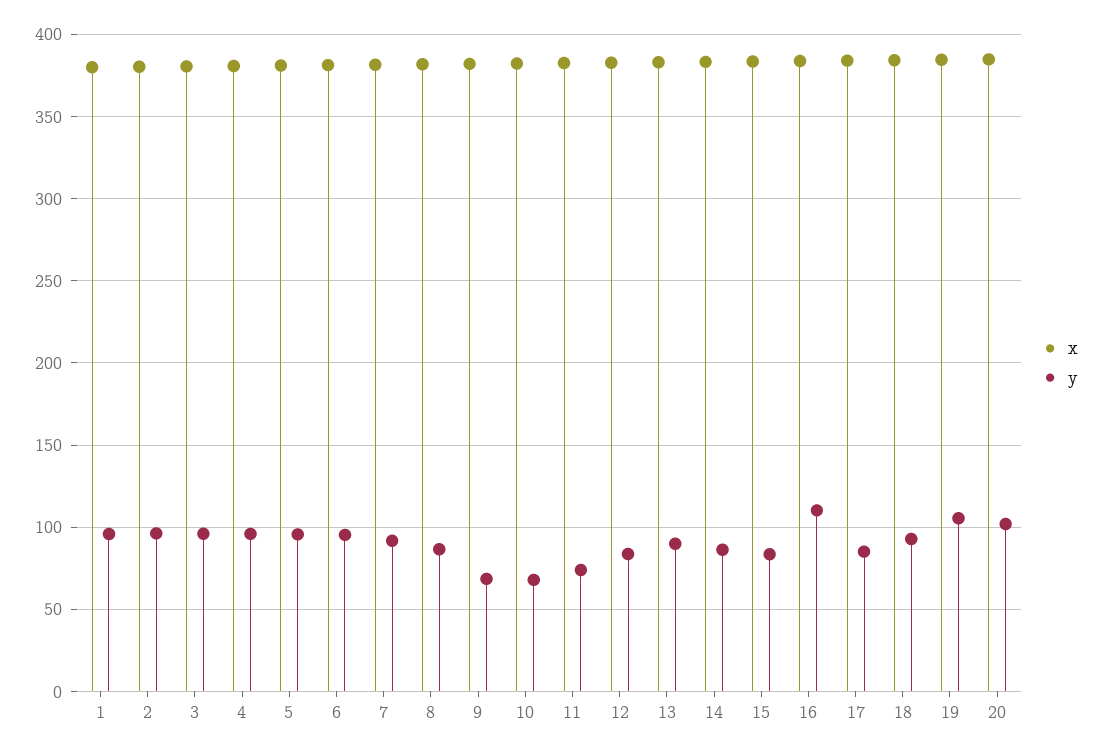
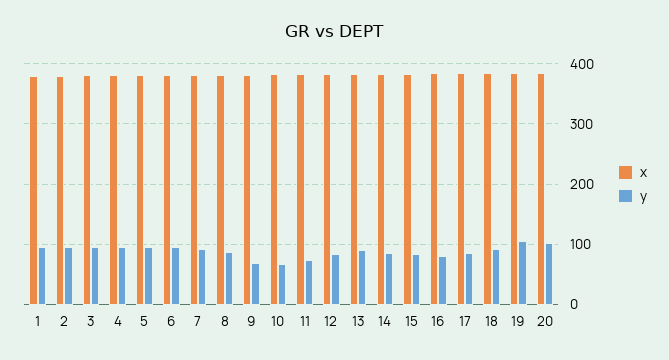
y, 16: 110 -> 80

